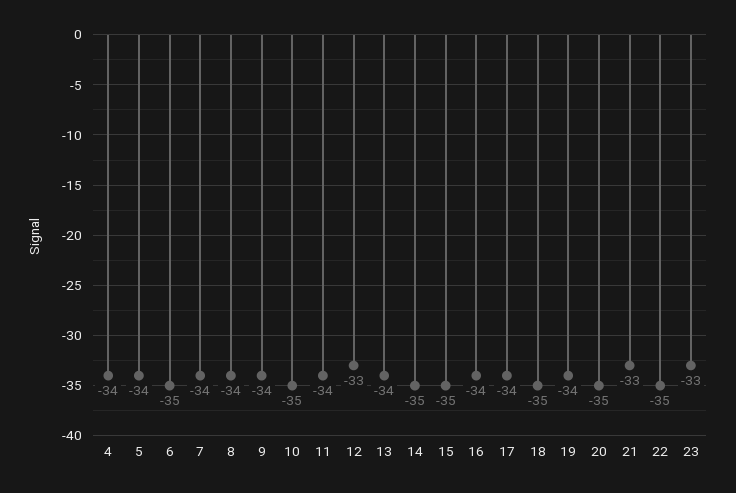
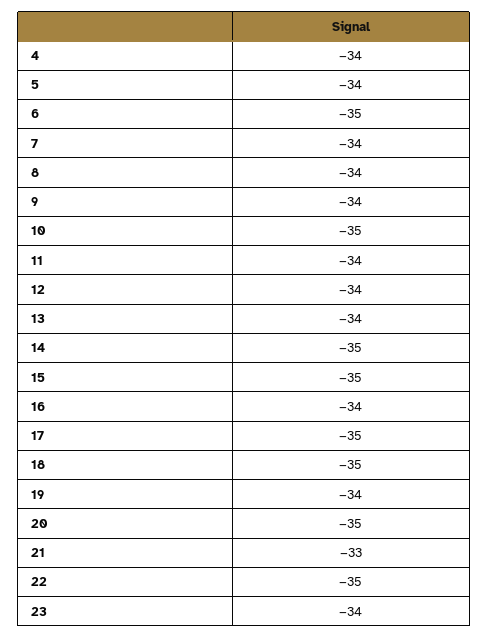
12: -33 -> -34
17: -34 -> -35
23: -33 -> -34

